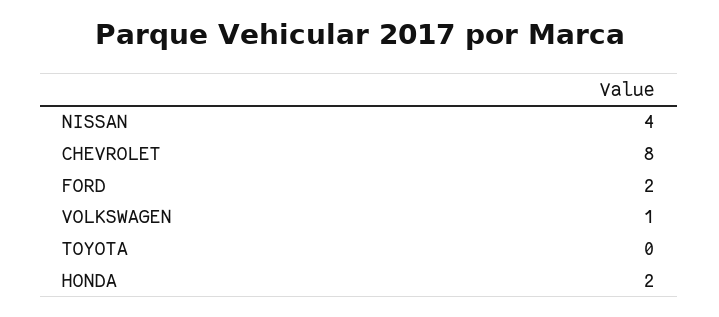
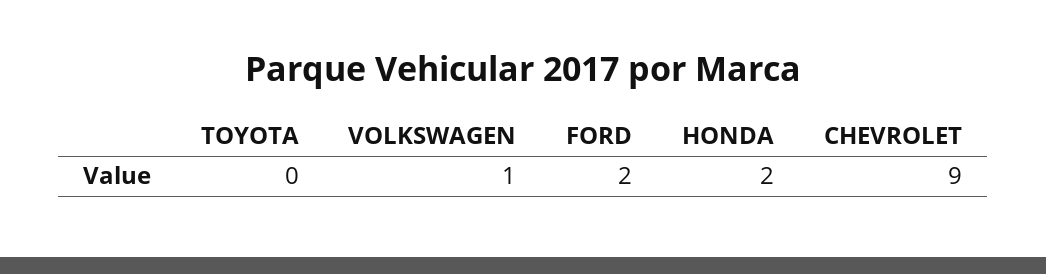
NISSAN: 4 -> none
CHEVROLET: 8 -> 9

